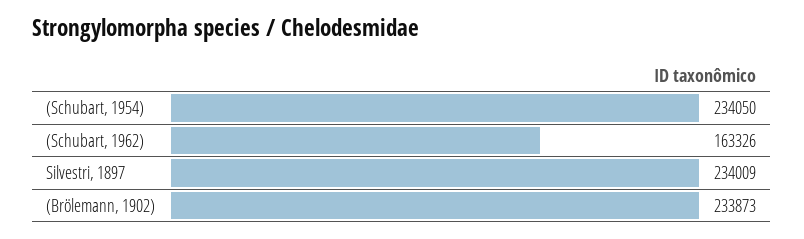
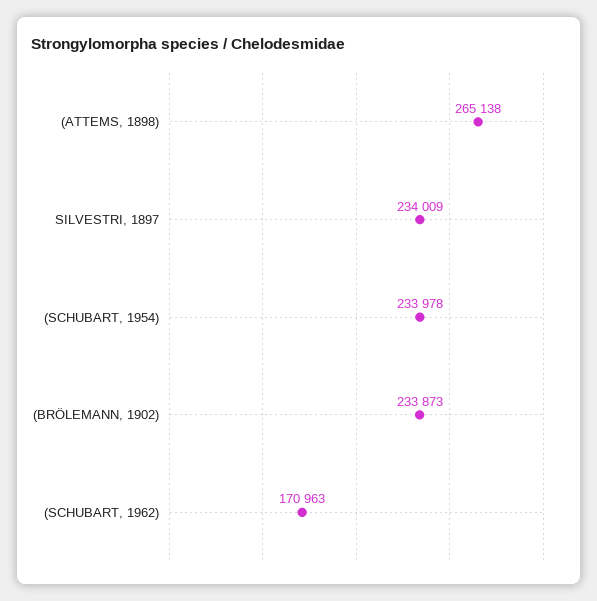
(Schubart, 1954): 234050 -> 233978
(Schubart, 1962): 163326 -> 170963
(ATTEMS, 1898): none -> 265138

